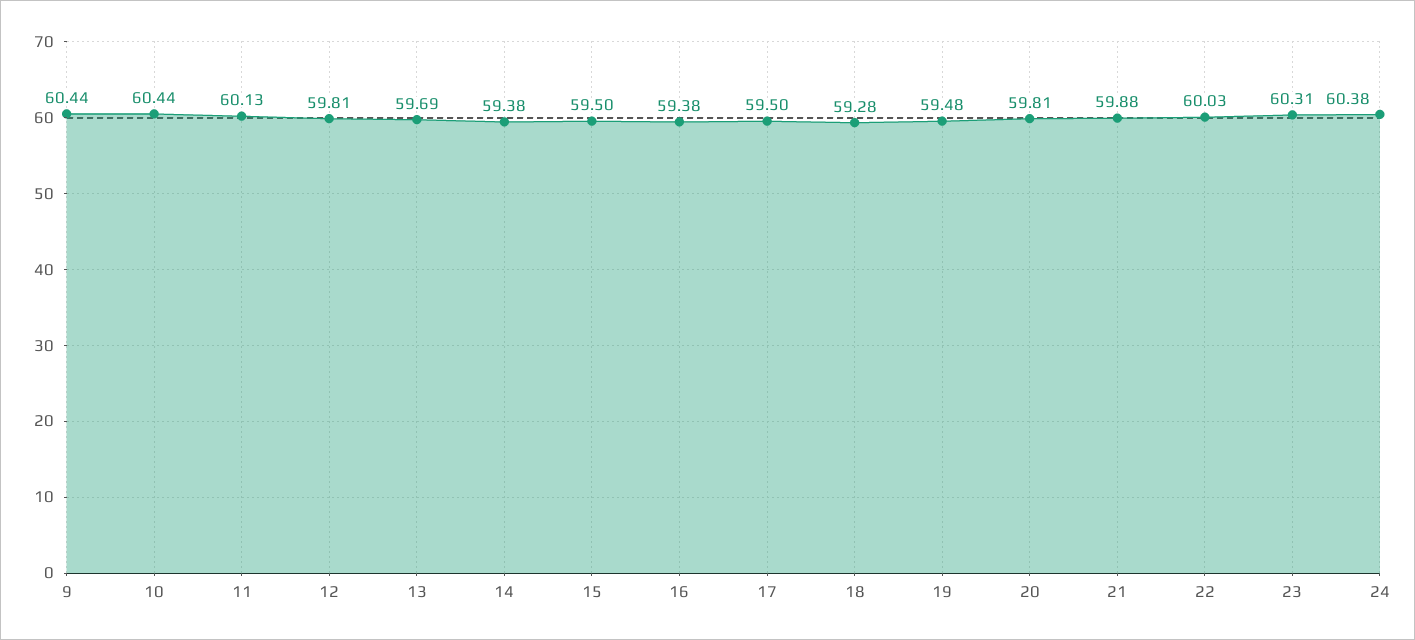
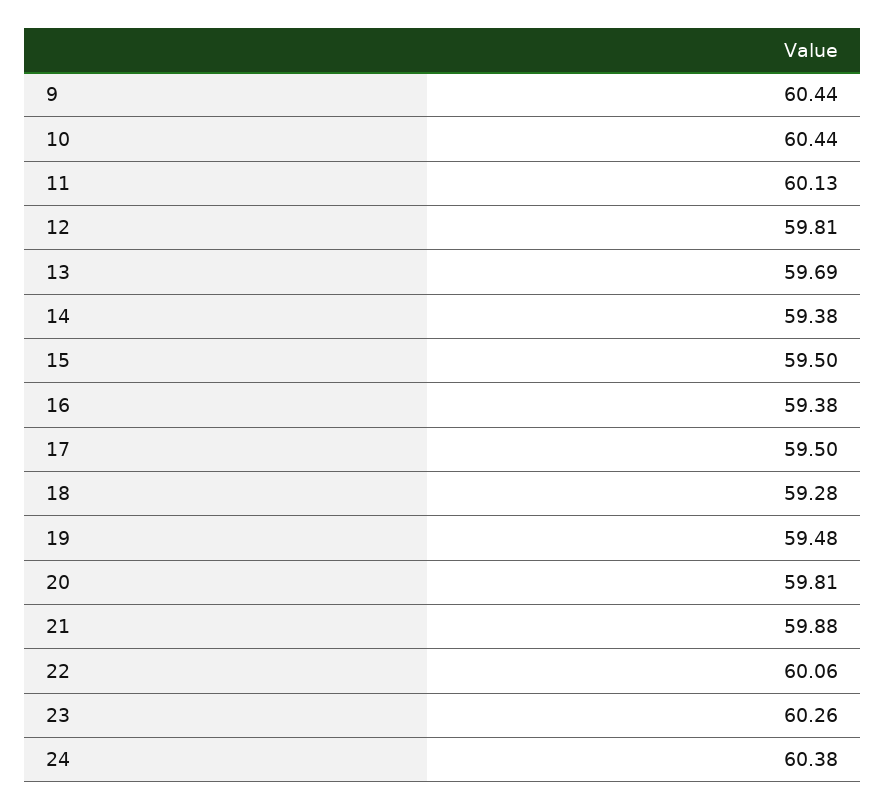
22: 60.03 -> 60.06
23: 60.31 -> 60.26

